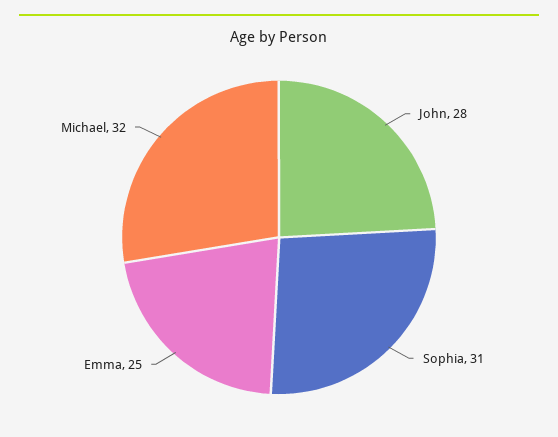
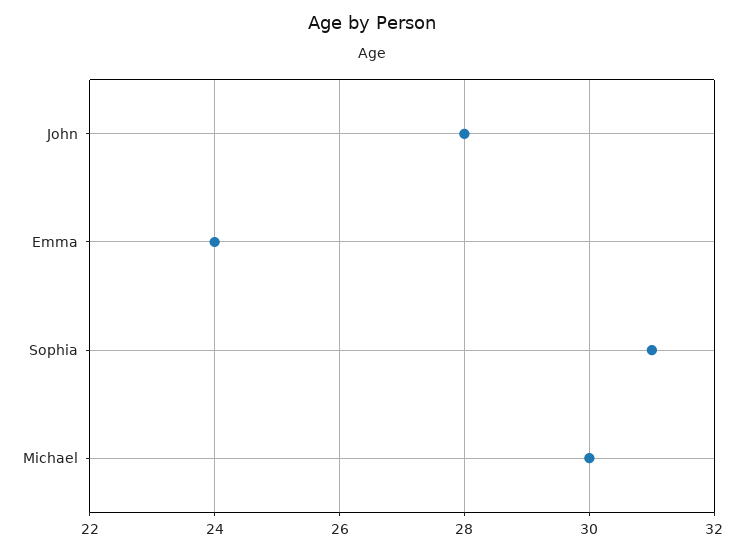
Emma: 25 -> 24
Michael: 32 -> 30

